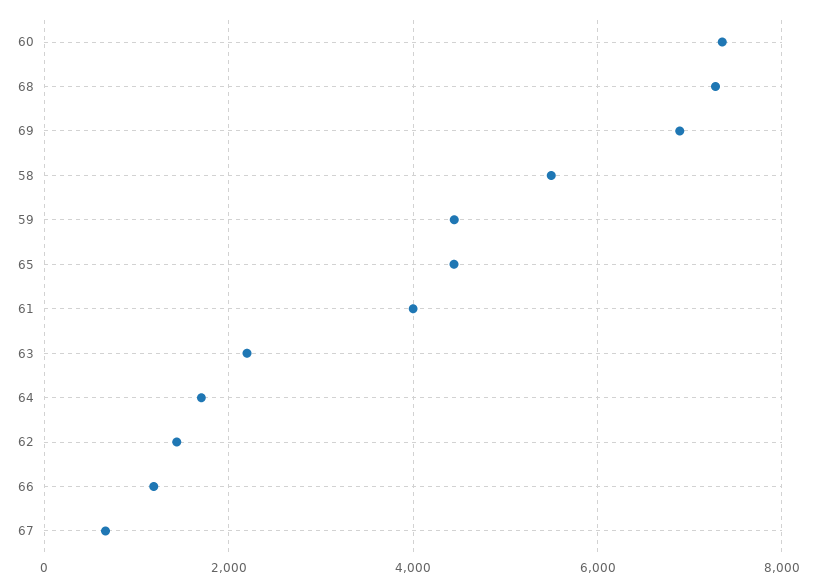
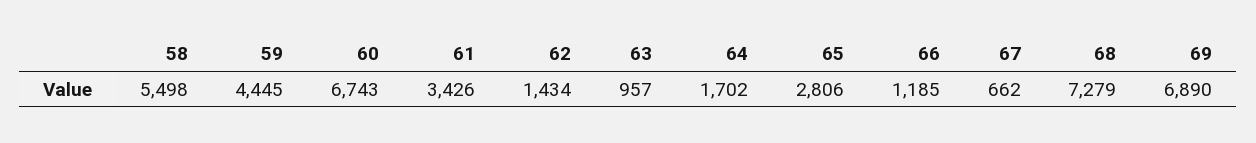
60: 7400 -> 6743
65: 4400 -> 2806
61: 4000 -> 3426
63: 2200 -> 957

